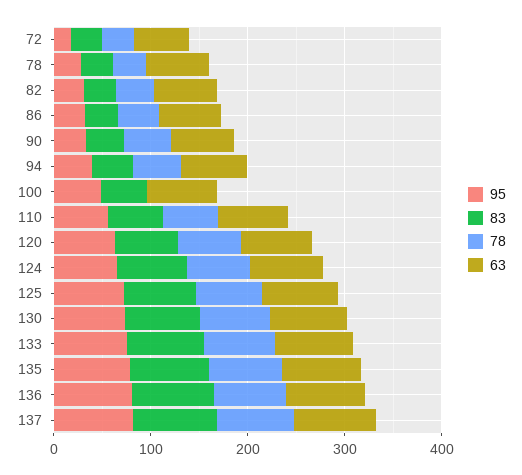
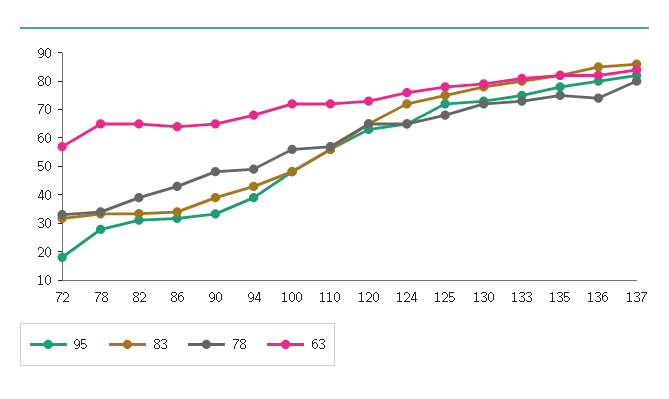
78, 100: 0 -> 55

